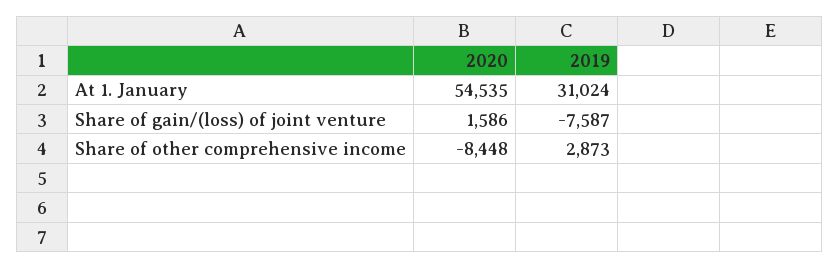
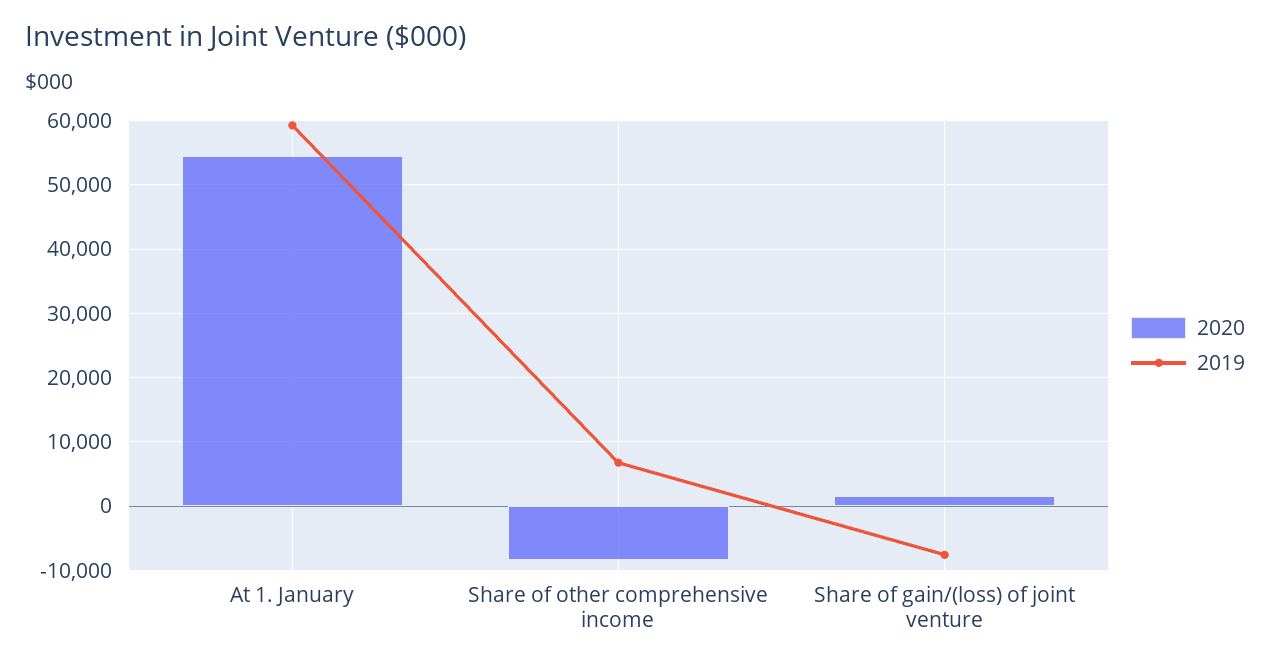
2019, At 1. January: 31024 -> 59000
2019, Share of other comprehensive income: 2873 -> 7000

